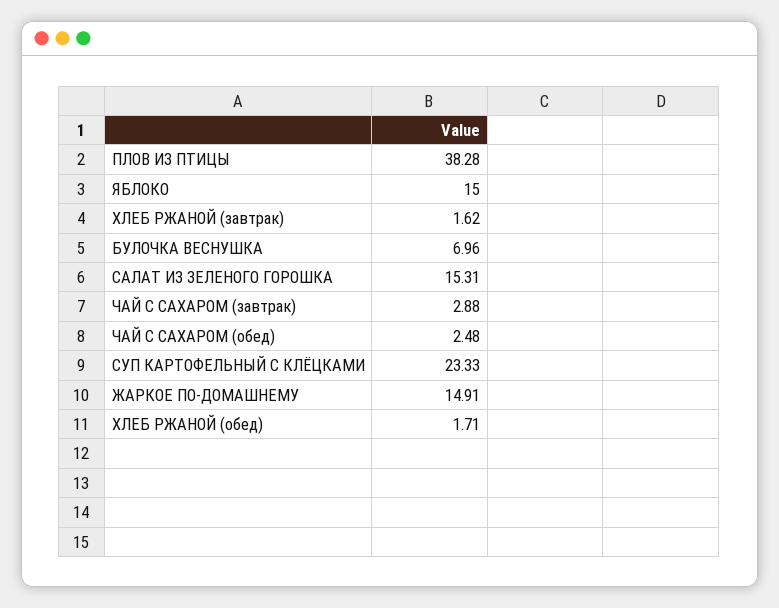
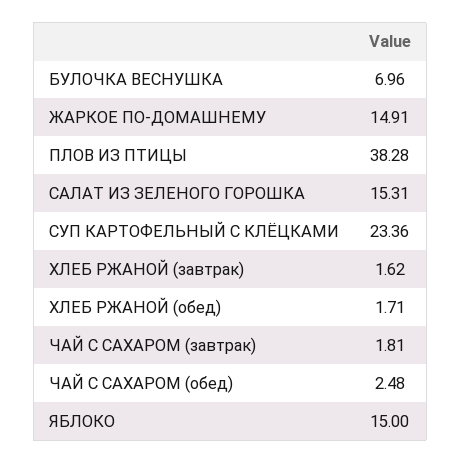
ЧАЙ С САХАРОМ (завтрак): 2.88 -> 1.81
СУП КАРТОФЕЛЬНЫЙ С КЛЁЦКАМИ: 23.33 -> 23.36

